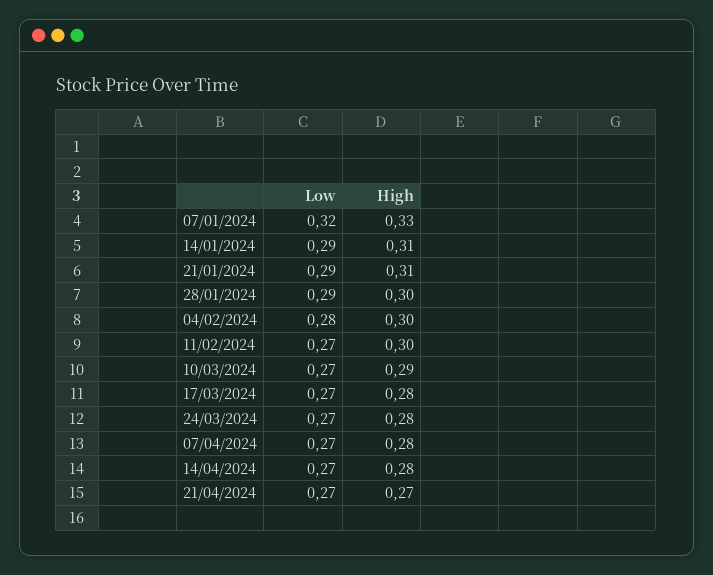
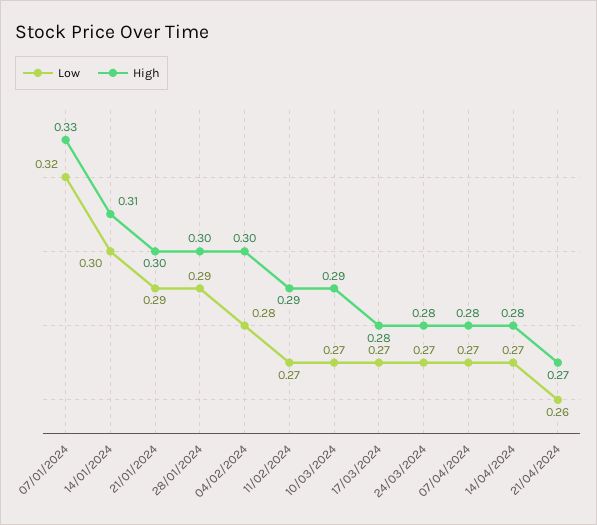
Low, 14/01/2024: 0.29 -> 0.3
High, 21/01/2024: 0.31 -> 0.3
High, 11/02/2024: 0.3 -> 0.29
Low, 21/04/2024: 0.27 -> 0.26

